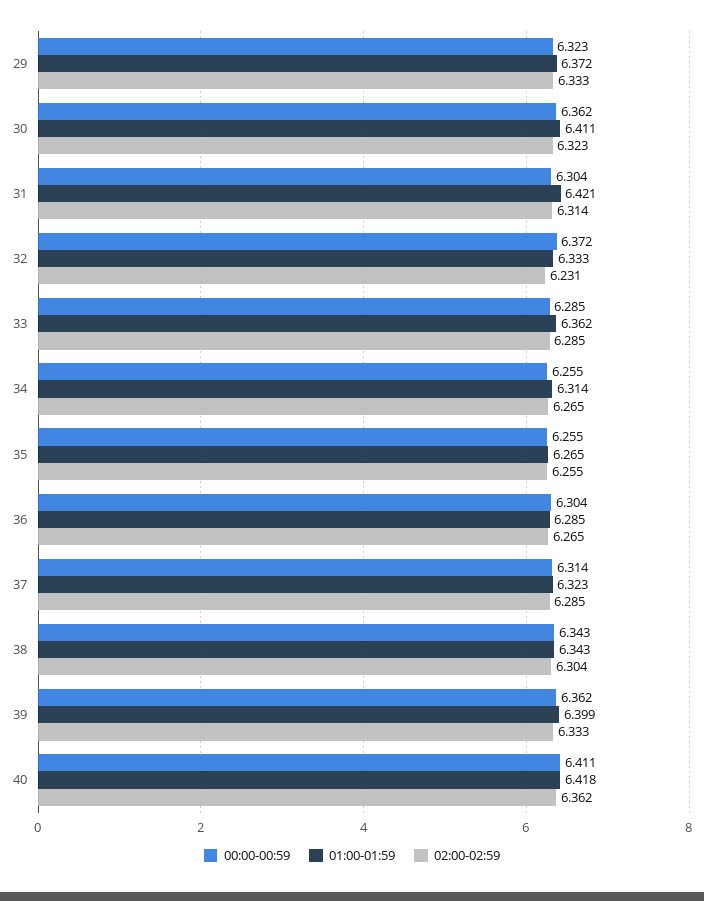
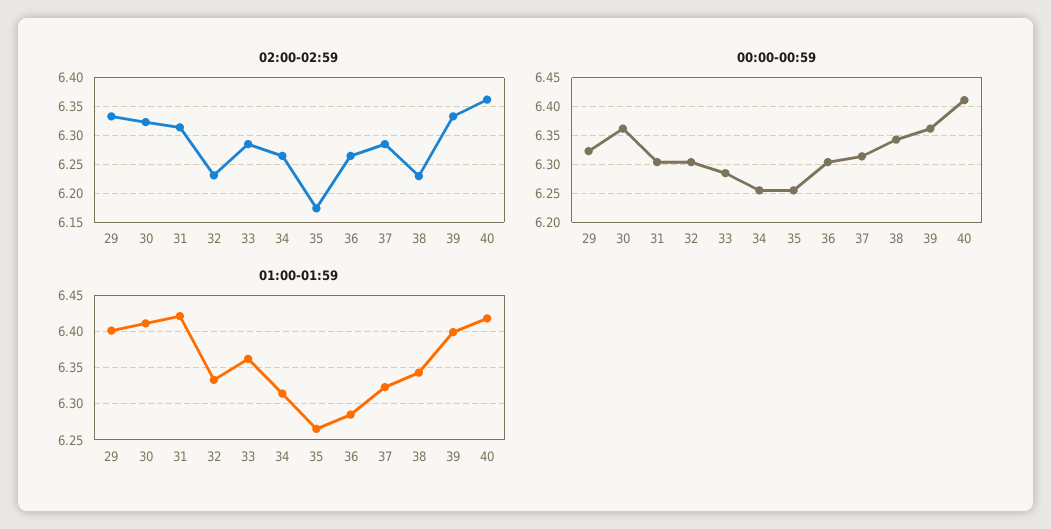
01:00-01:59, 29: 6.372 -> 6.4
00:00-00:59, 32: 6.372 -> 6.3
02:00-02:59, 35: 6.255 -> 6.175
02:00-02:59, 38: 6.304 -> 6.225

